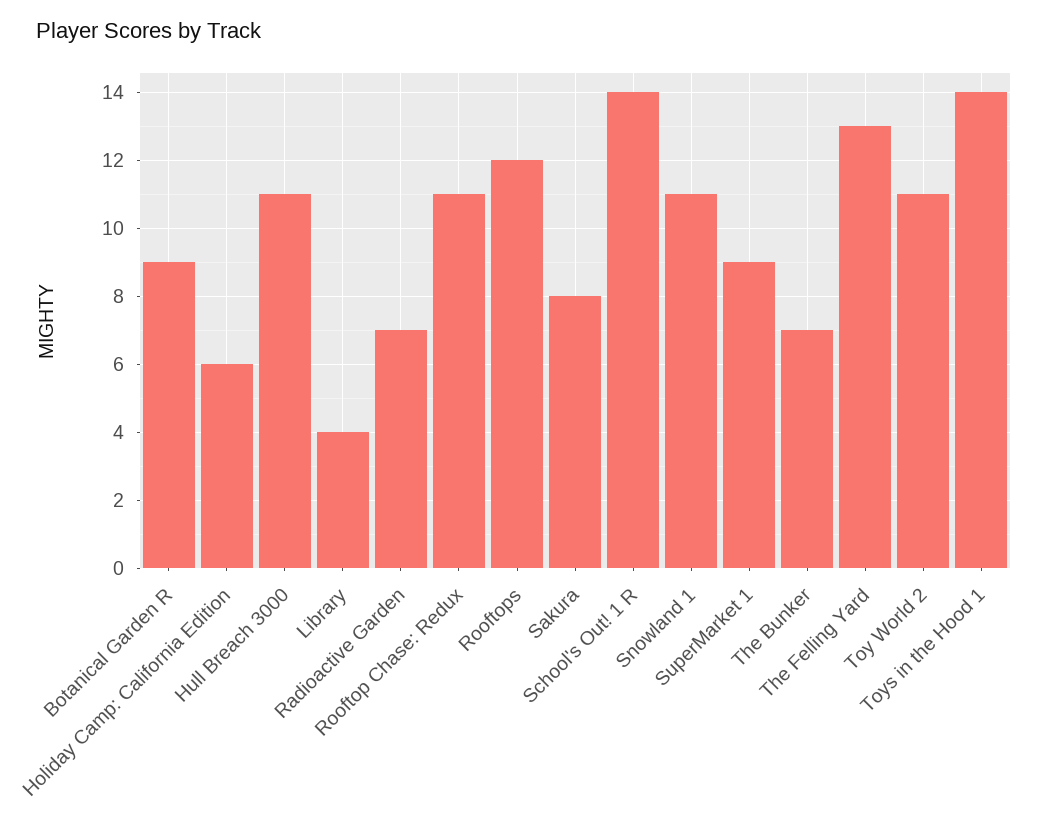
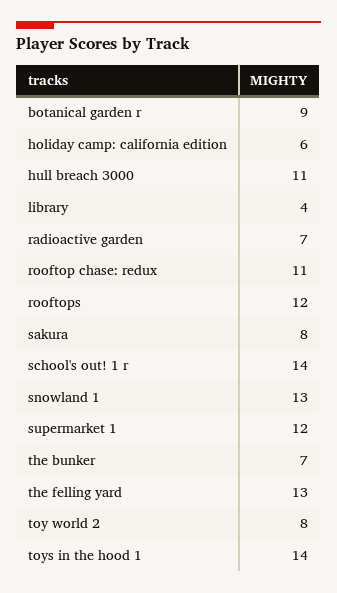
Snowland 1: 11 -> 13
SuperMarket 1: 9 -> 12
Toy World 2: 11 -> 8

